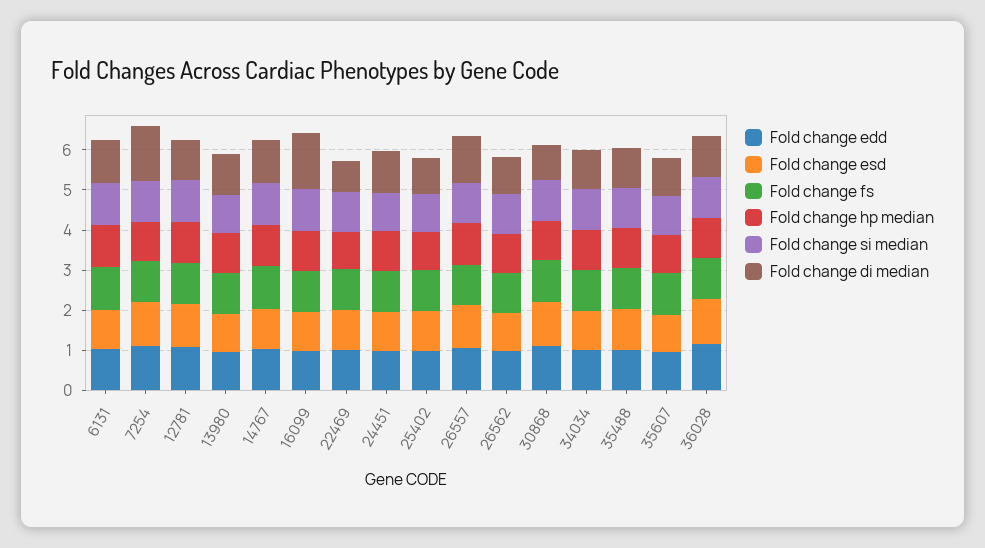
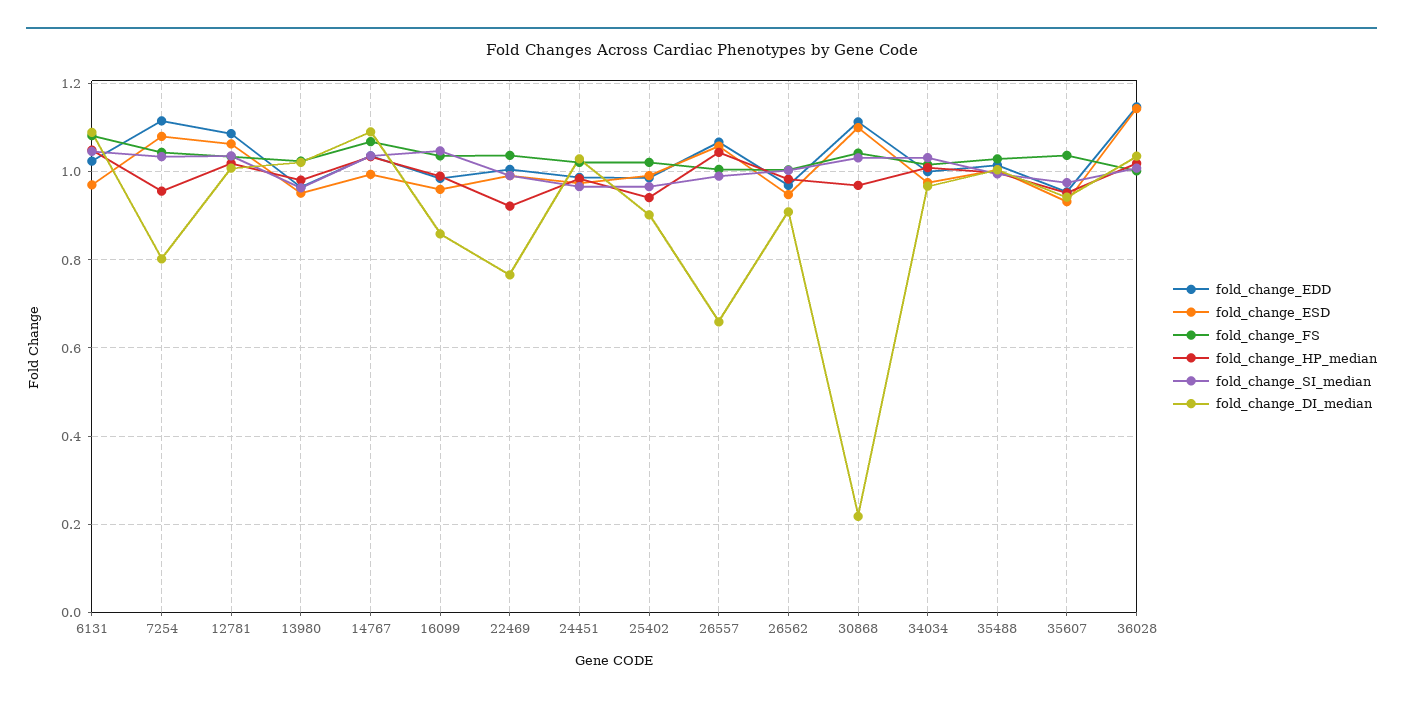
Fold change di median, 7254: 1.4 -> 0.8
Fold change di median, 16099: 1.4 -> 0.86
Fold change di median, 26557: 1.2 -> 0.66
Fold change di median, 30868: 0.8 -> 0.22

